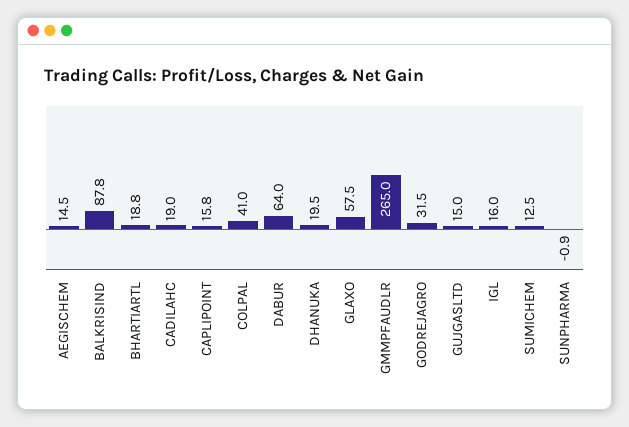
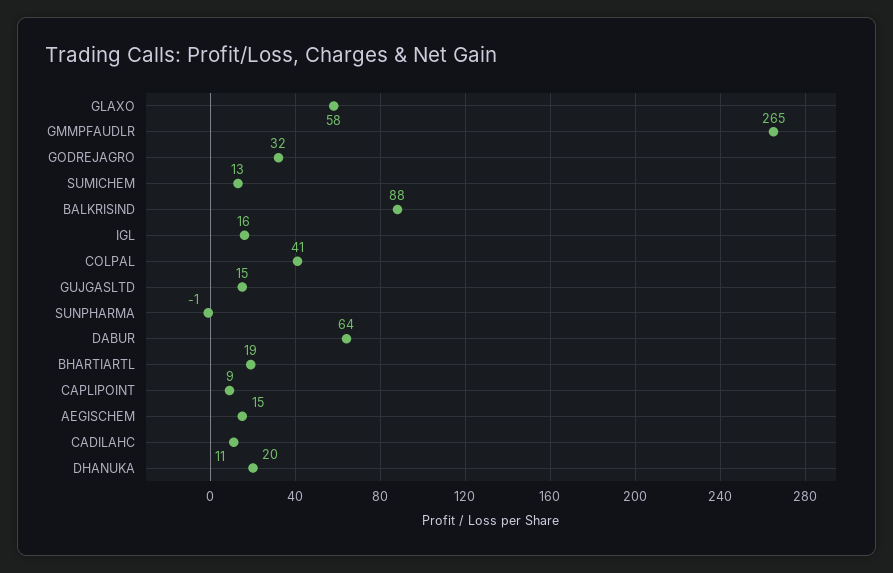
CADILAHC: 19 -> 11
CAPLIPOINT: 15.8 -> 9

